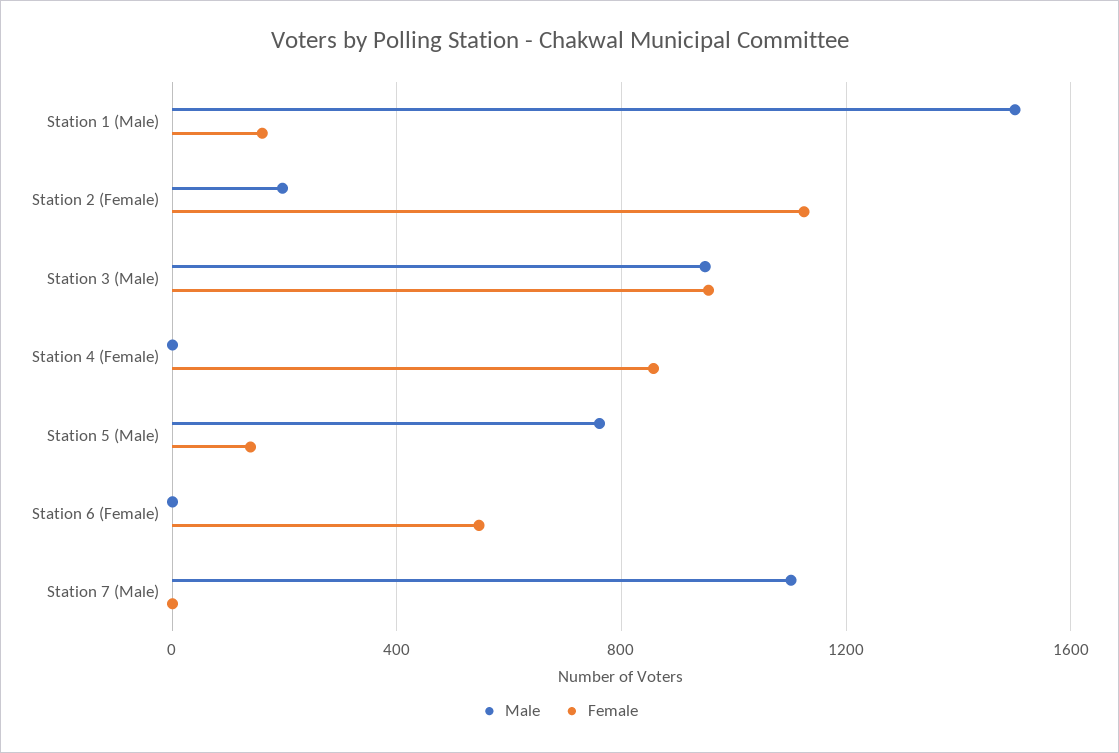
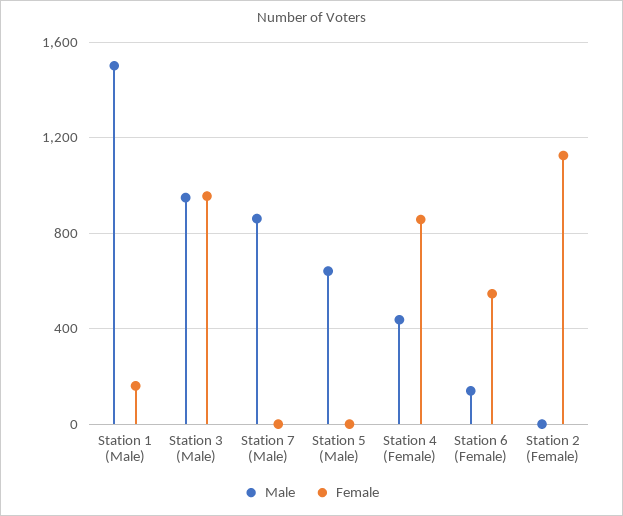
Male, Station 2 (Female): 200 -> 0
Male, Station 4 (Female): 0 -> 450
Male, Station 5 (Male): 750 -> 650
Female, Station 5 (Male): 150 -> 0
Male, Station 6 (Female): 0 -> 150
Male, Station 7 (Male): 1100 -> 850

